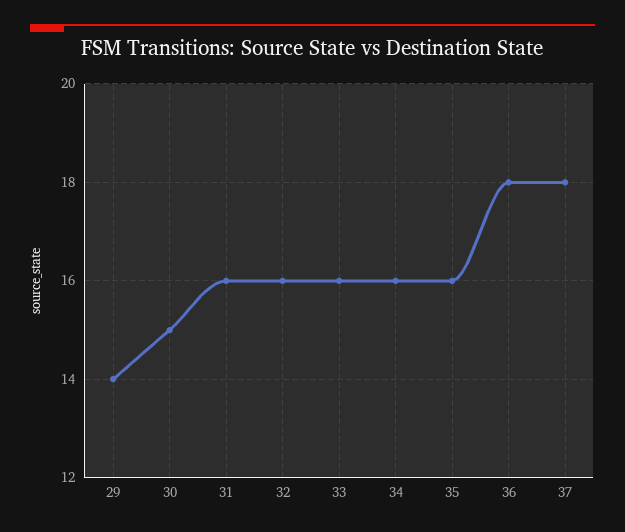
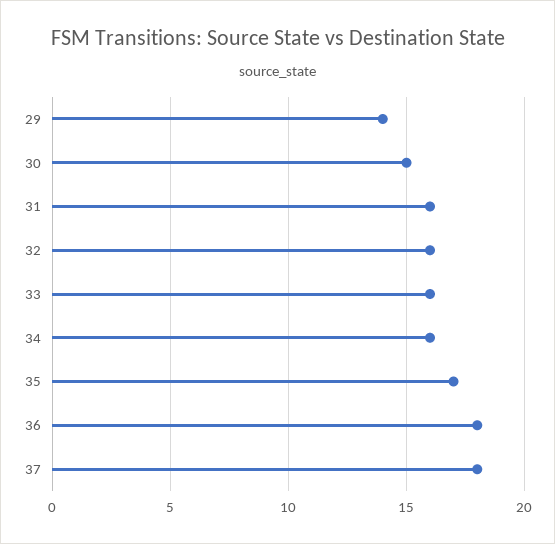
35: 16 -> 17

